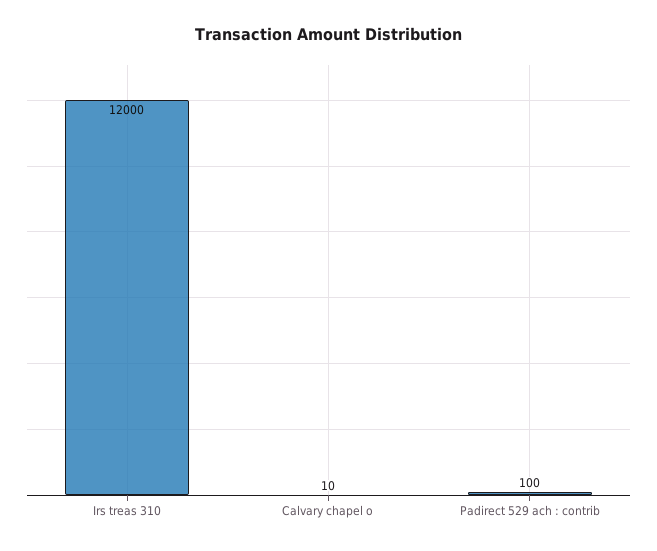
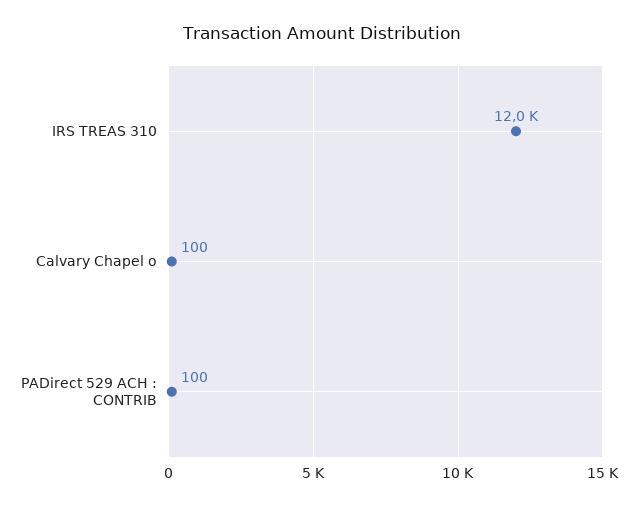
Calvary chapel o: 10 -> 100

